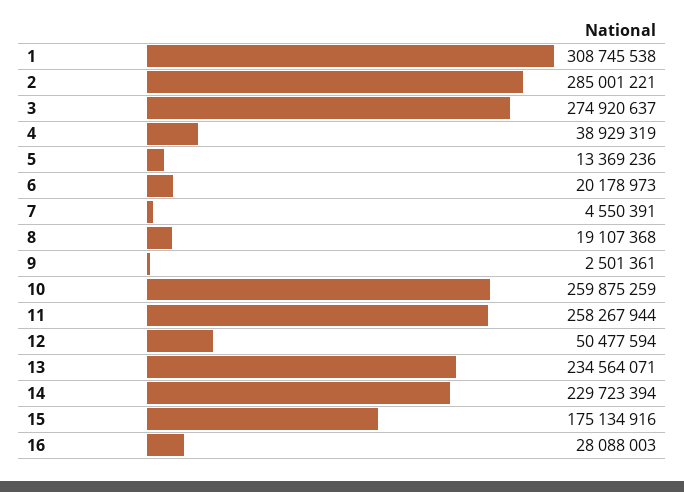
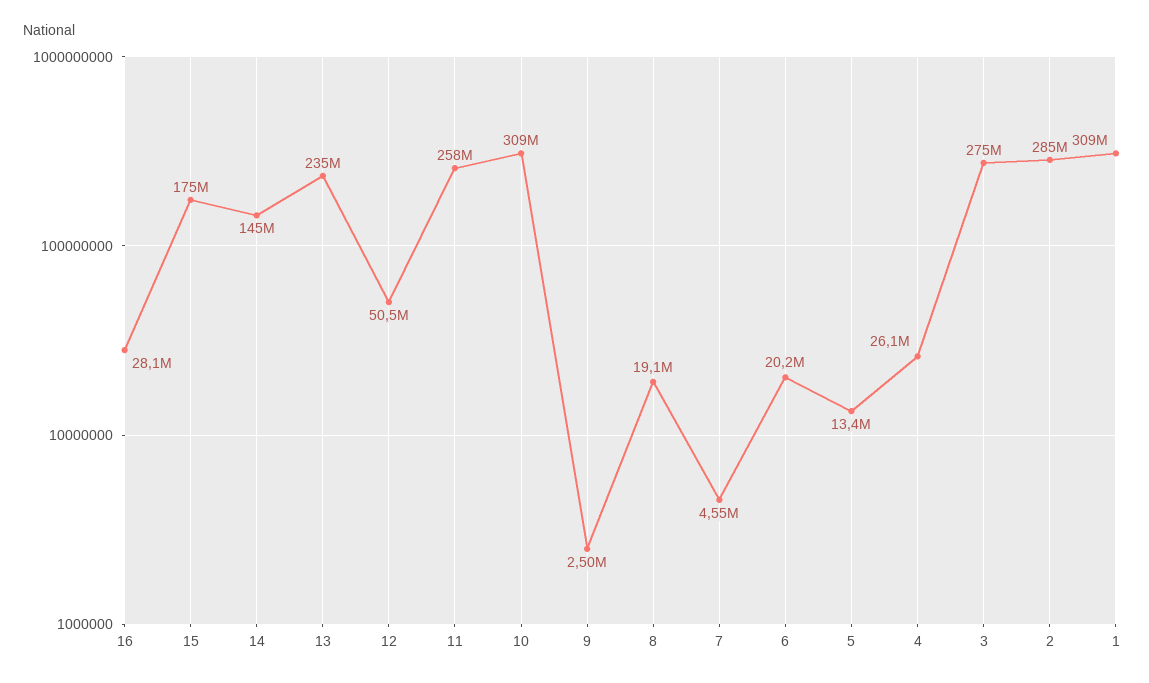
4: 38929319 -> 26100000
10: 259875259 -> 309000000
14: 229723394 -> 145000000

